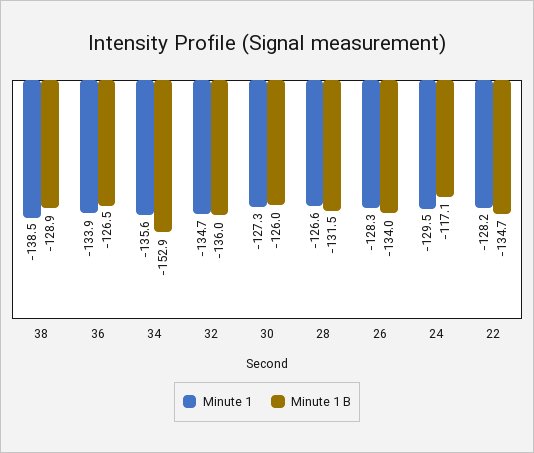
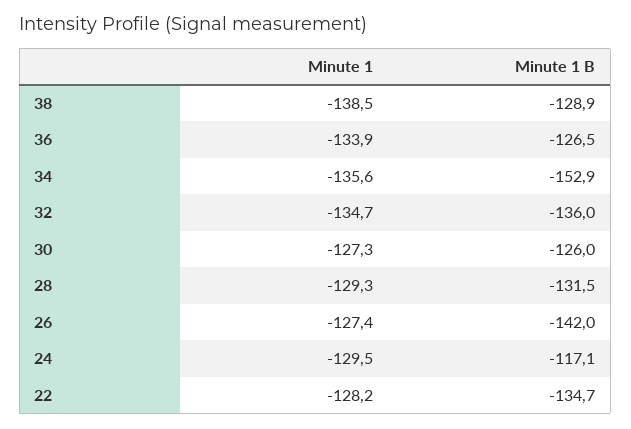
Minute 1, 28: -126.6 -> -129.3
Minute 1, 26: -128.3 -> -127.4
Minute 1 B, 26: -134 -> -142

